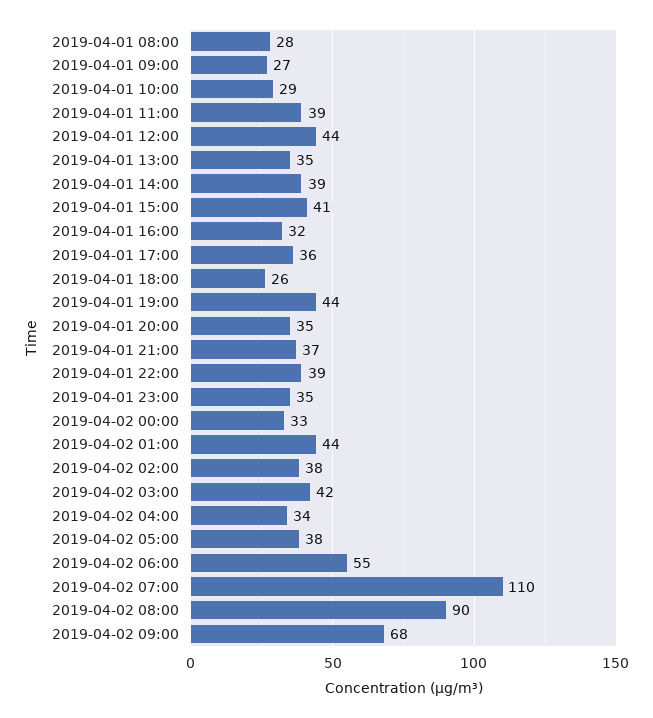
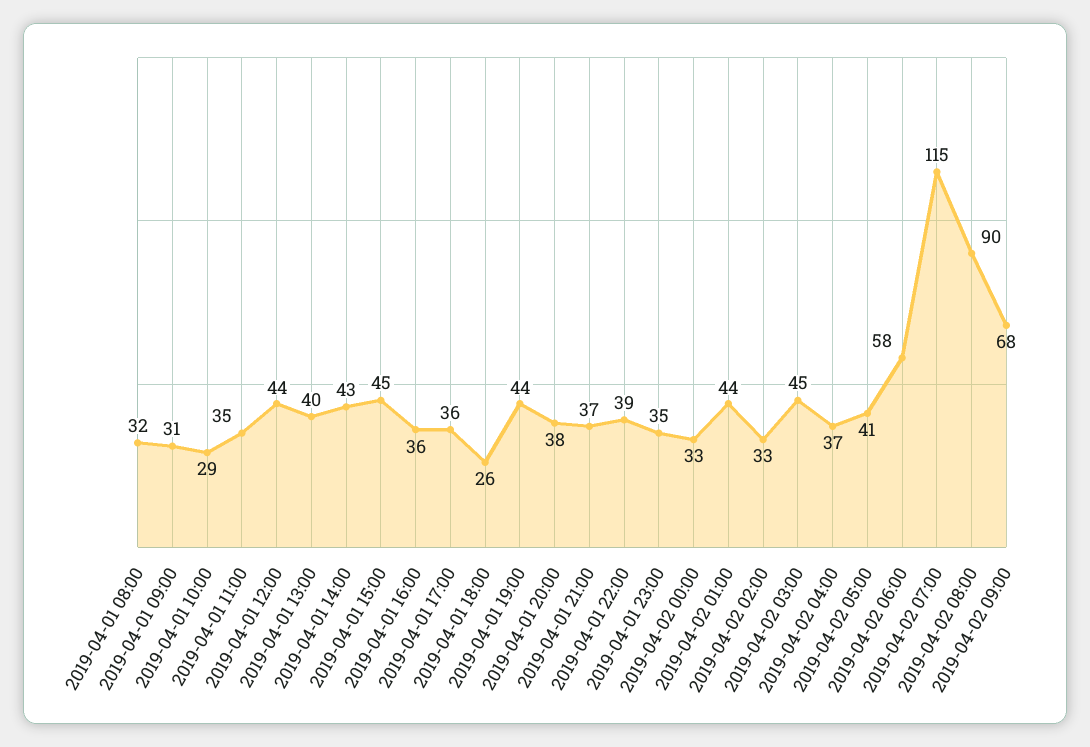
2019-04-01 08:00: 28 -> 32
2019-04-01 09:00: 27 -> 31
2019-04-01 11:00: 39 -> 35
2019-04-01 13:00: 35 -> 40
2019-04-01 14:00: 39 -> 43
2019-04-01 15:00: 41 -> 45
2019-04-01 16:00: 32 -> 36
2019-04-01 20:00: 35 -> 38
2019-04-02 02:00: 38 -> 33
2019-04-02 03:00: 42 -> 45
2019-04-02 04:00: 34 -> 37
2019-04-02 05:00: 38 -> 41
2019-04-02 06:00: 55 -> 58
2019-04-02 07:00: 110 -> 115

